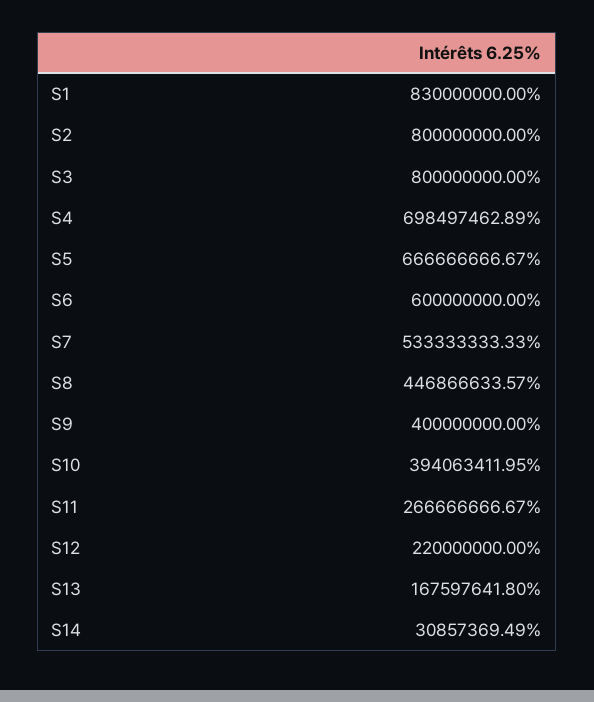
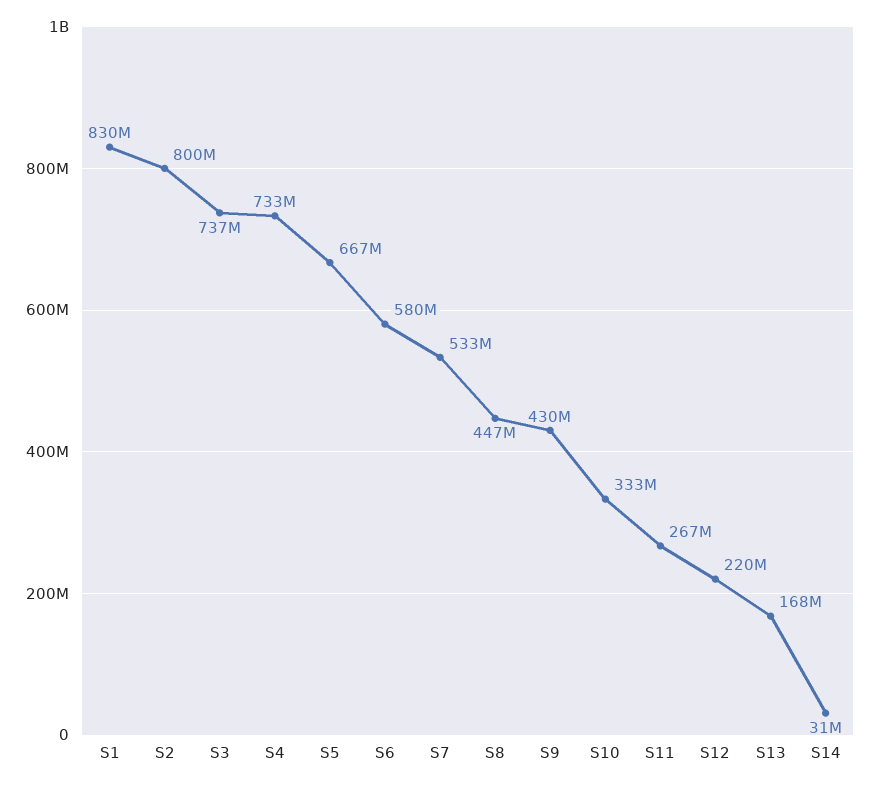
S3: 800000000 -> 737000000
S4: 698497462.89 -> 733000000
S6: 600000000 -> 580000000
S9: 400000000 -> 430000000
S10: 394063411.95 -> 333000000

